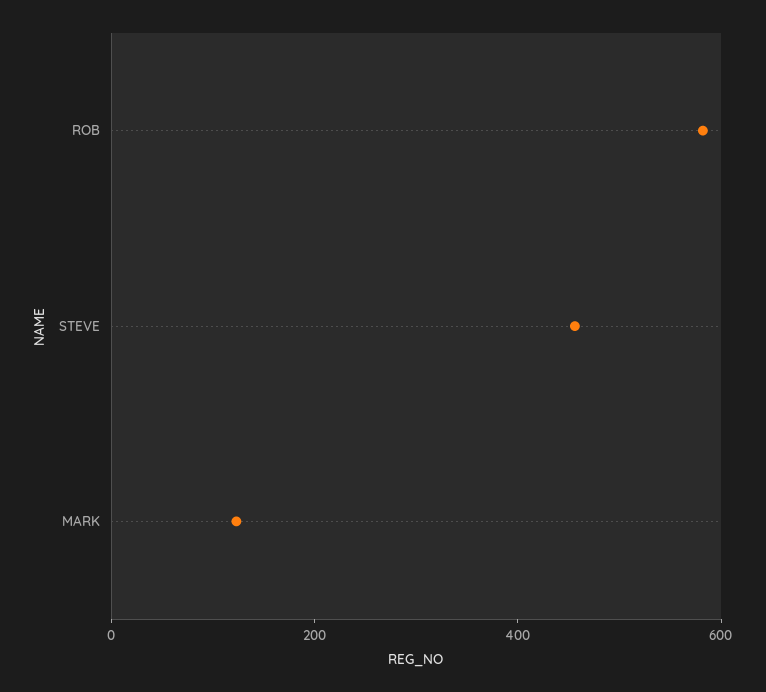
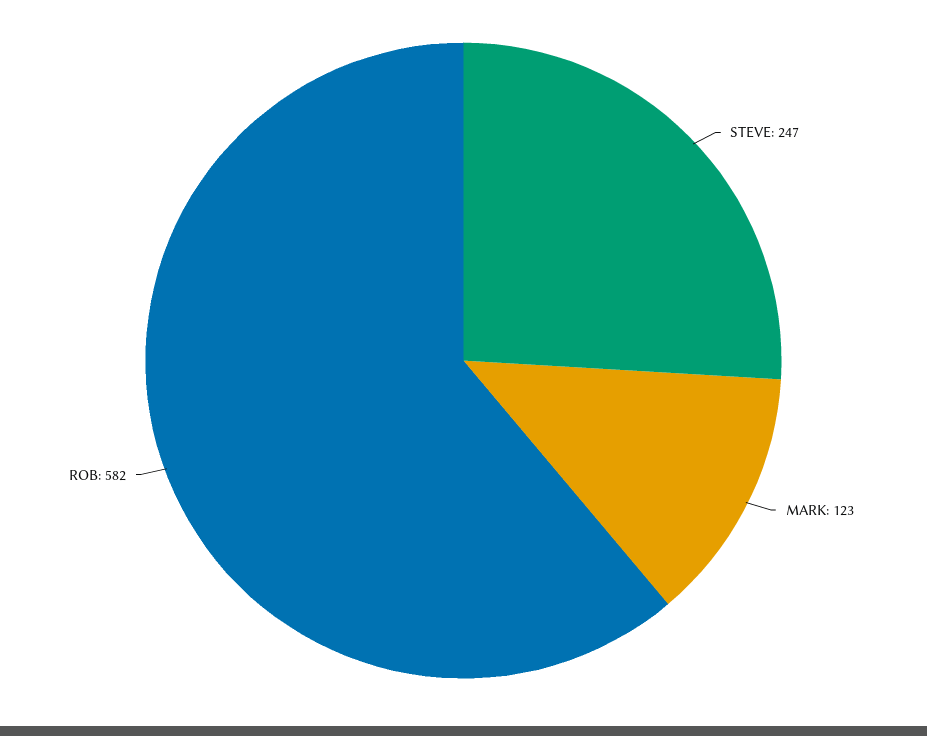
STEVE: 450 -> 247

